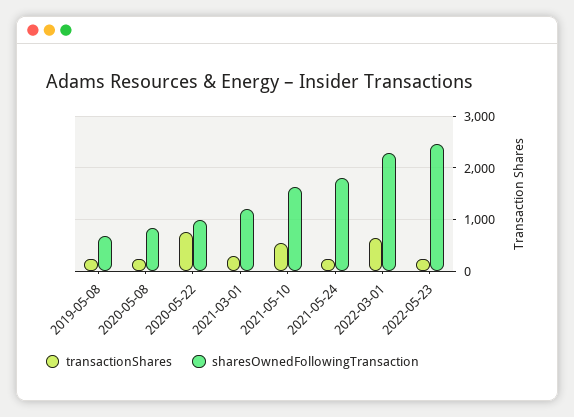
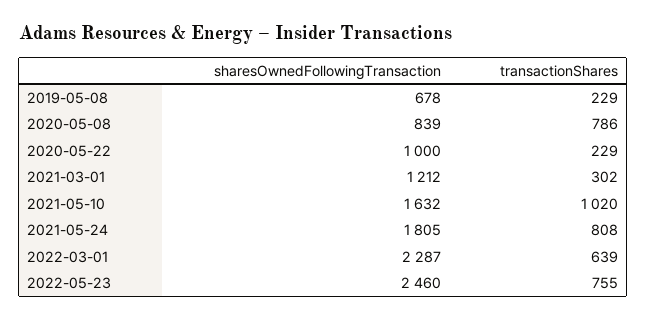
transactionShares, 2020-05-08: 200 -> 786
transactionShares, 2020-05-22: 800 -> 229
transactionShares, 2021-05-10: 600 -> 1020
transactionShares, 2021-05-24: 200 -> 808
transactionShares, 2022-05-23: 200 -> 755

